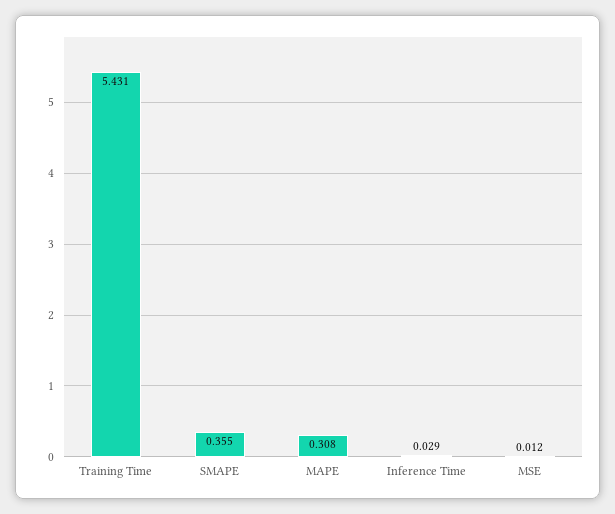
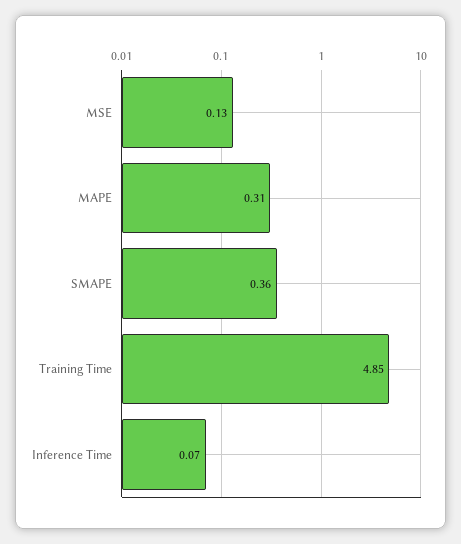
Training Time: 5.431 -> 4.85
Inference Time: 0.029 -> 0.07
MSE: 0.012 -> 0.13

